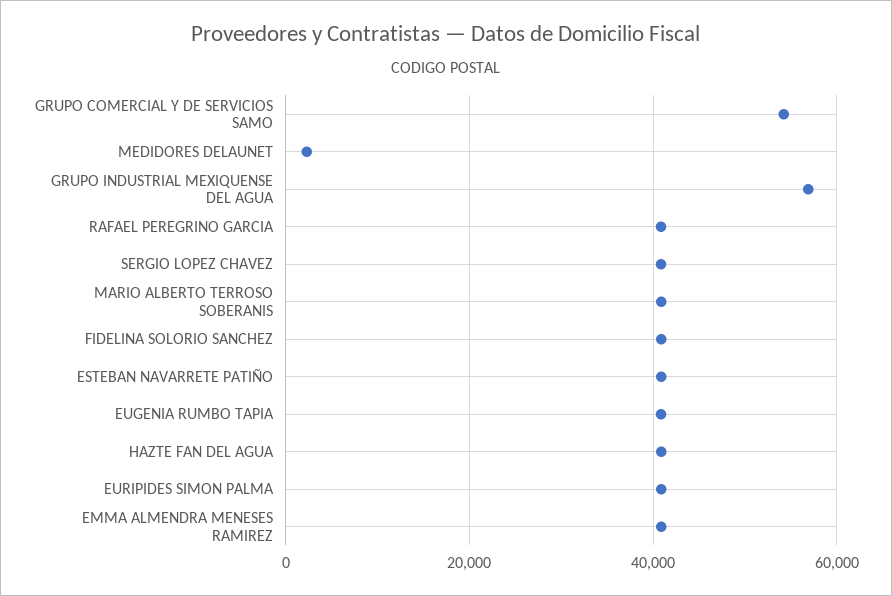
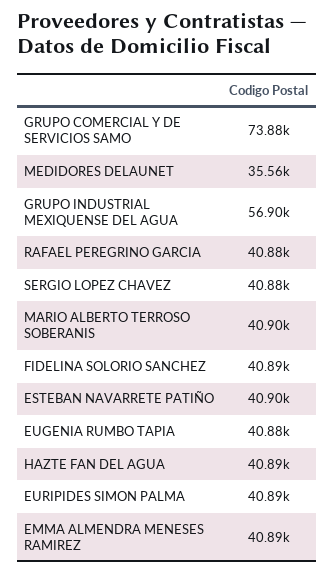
GRUPO COMERCIAL Y DE SERVICIOS SAMO: 54000 -> 73880
MEDIDORES DELAUNET: 2000 -> 35560

